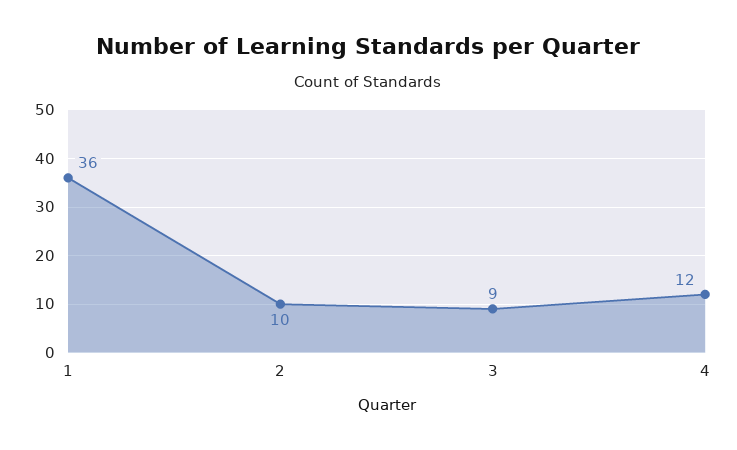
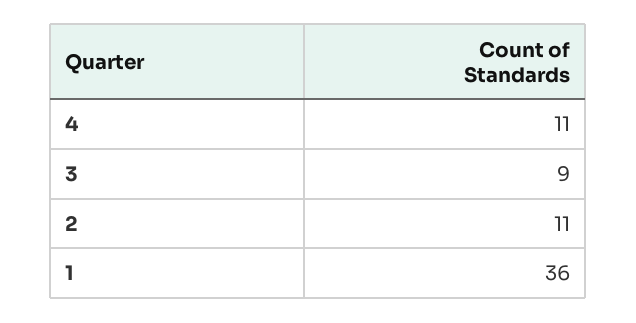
2: 10 -> 11
4: 12 -> 11

